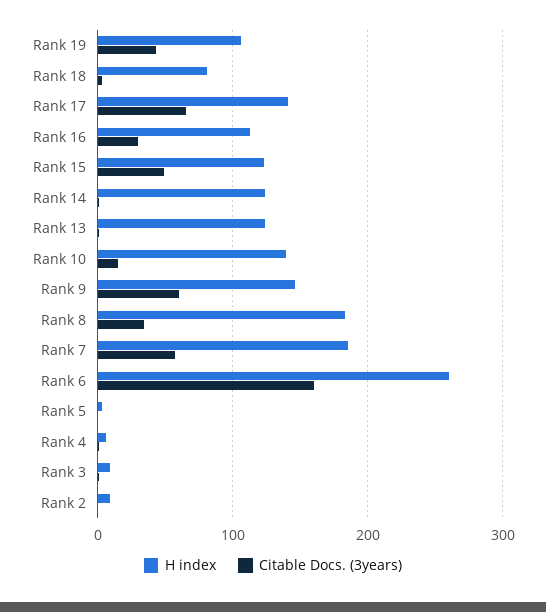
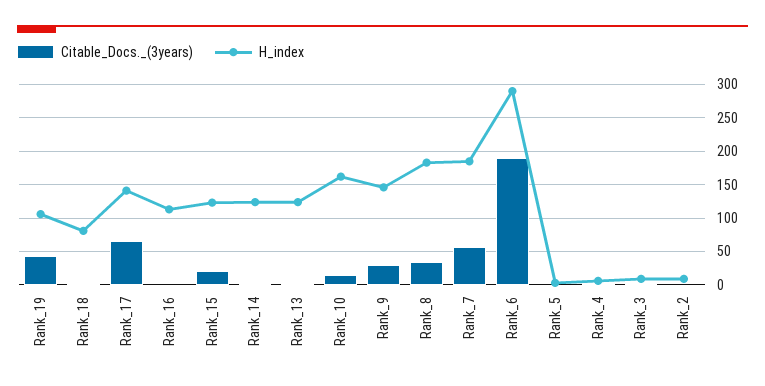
Citable Docs. (3years), Rank 16: 30 -> 0
Citable Docs. (3years), Rank 15: 50 -> 20
H index, Rank 10: 140 -> 160
Citable Docs. (3years), Rank 9: 60 -> 30
H index, Rank 6: 260 -> 290
Citable Docs. (3years), Rank 6: 160 -> 190

